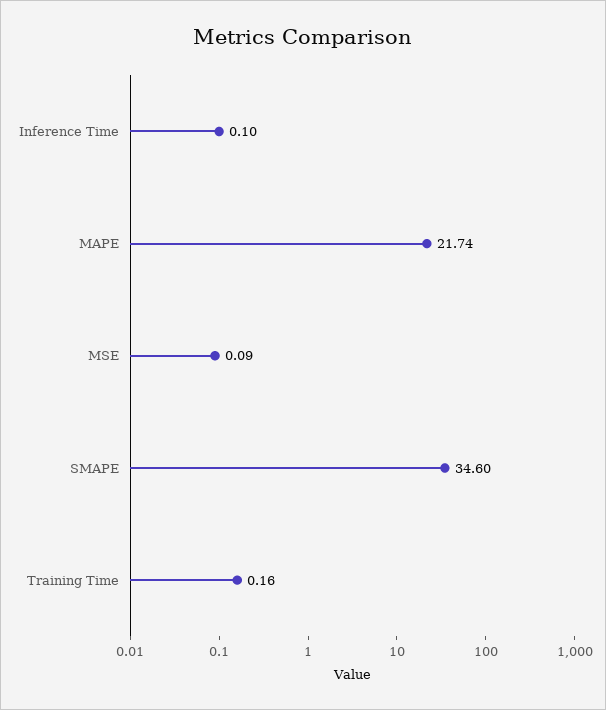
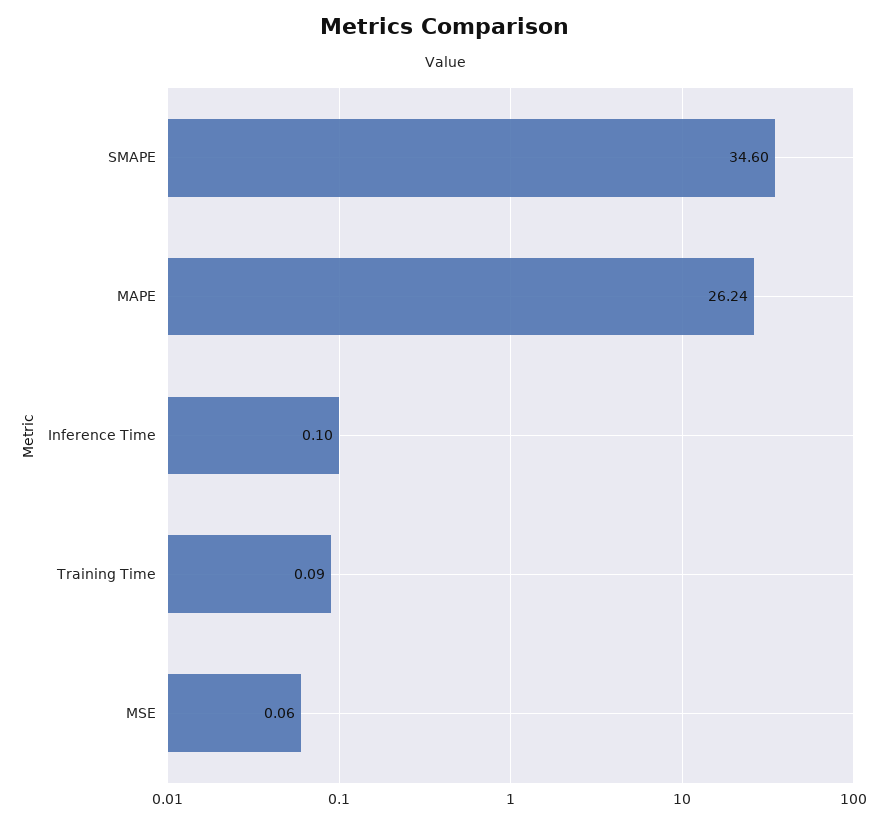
MAPE: 21.74 -> 26.24
MSE: 0.09 -> 0.06
Training Time: 0.16 -> 0.09

